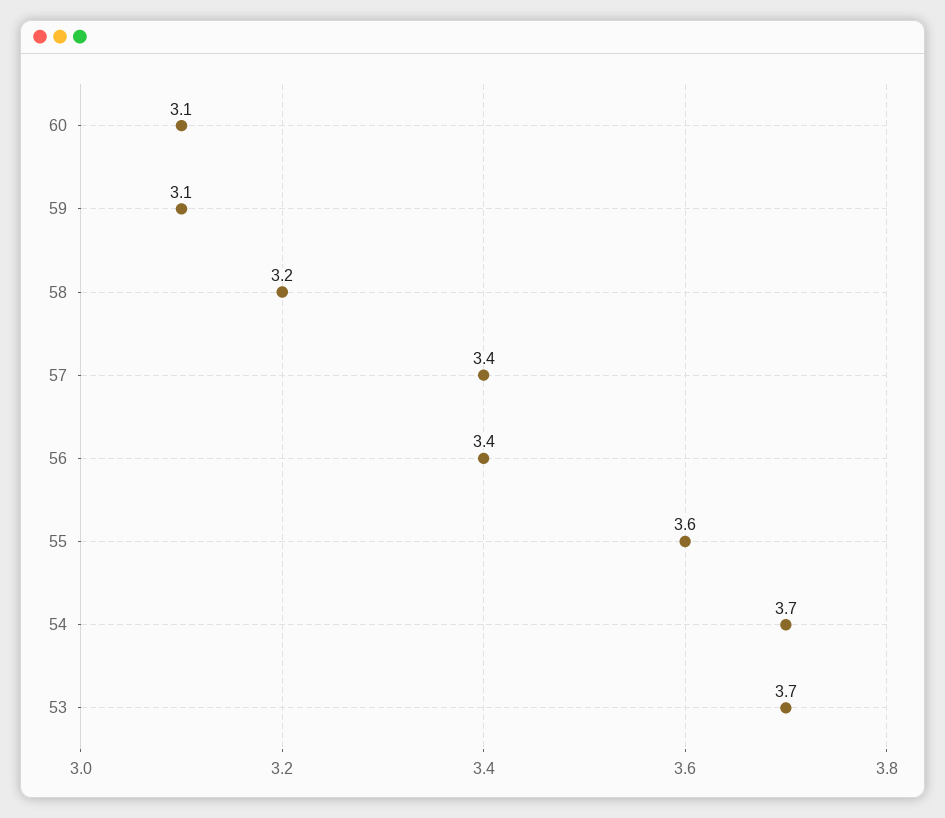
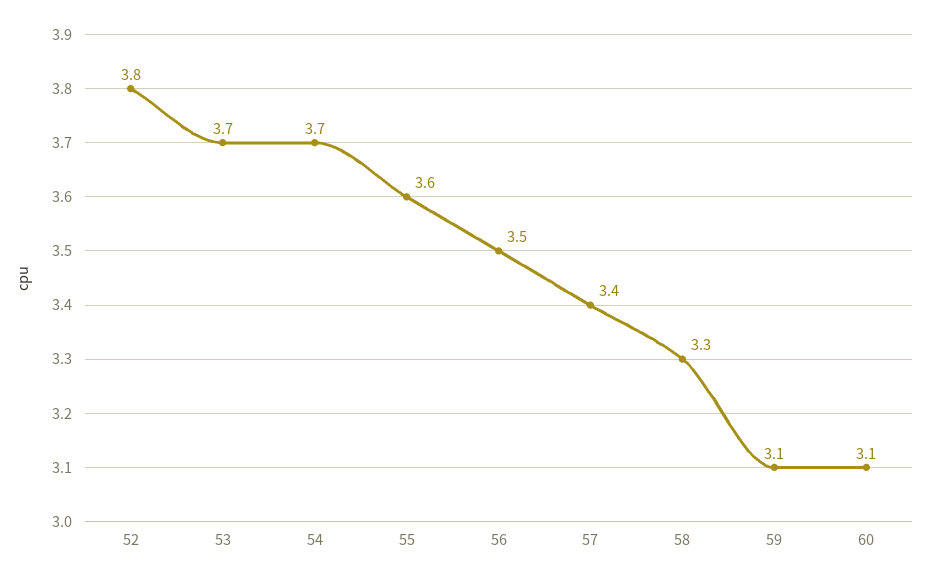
58: 3.2 -> 3.3
56: 3.4 -> 3.5
52: none -> 3.8

